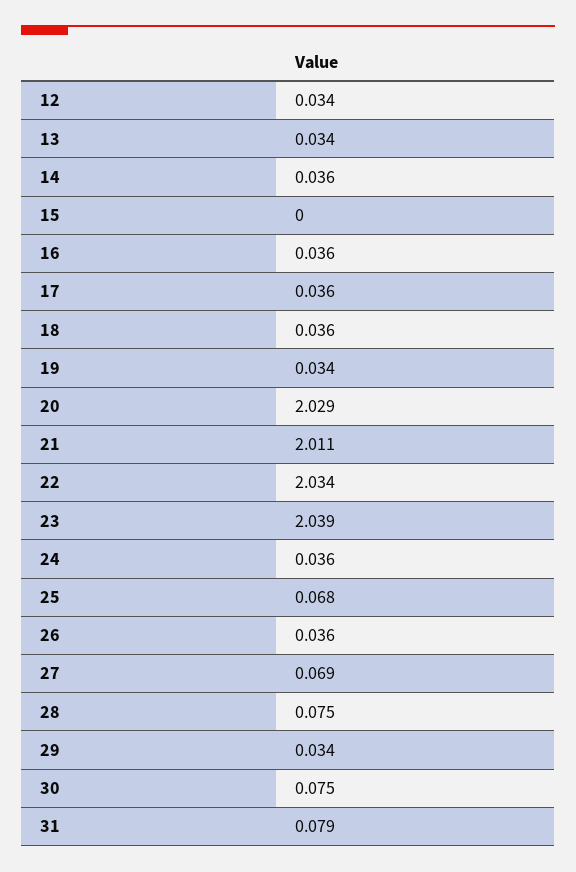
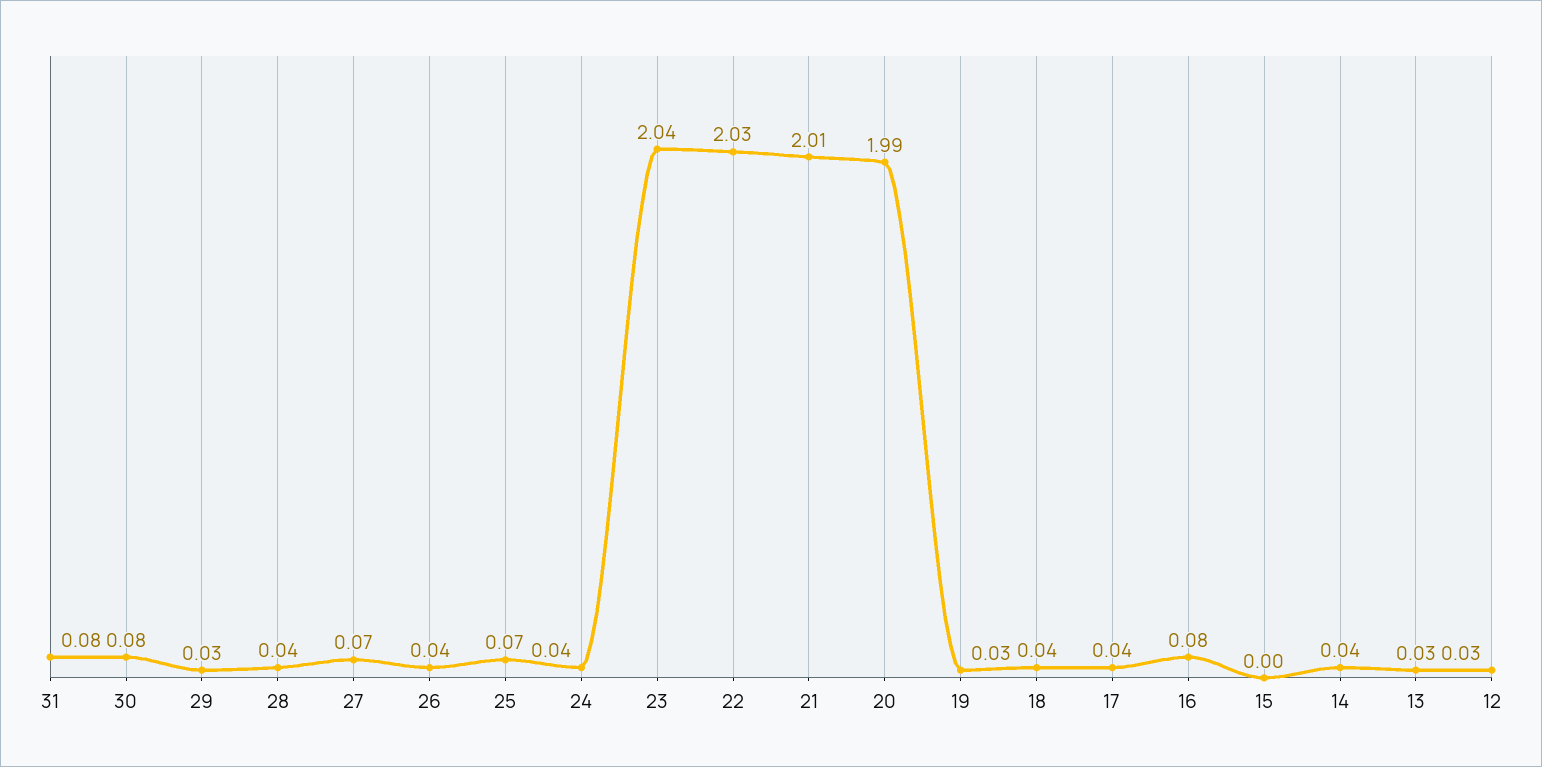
16: 0.036 -> 0.08
20: 2.029 -> 1.99
28: 0.075 -> 0.04

